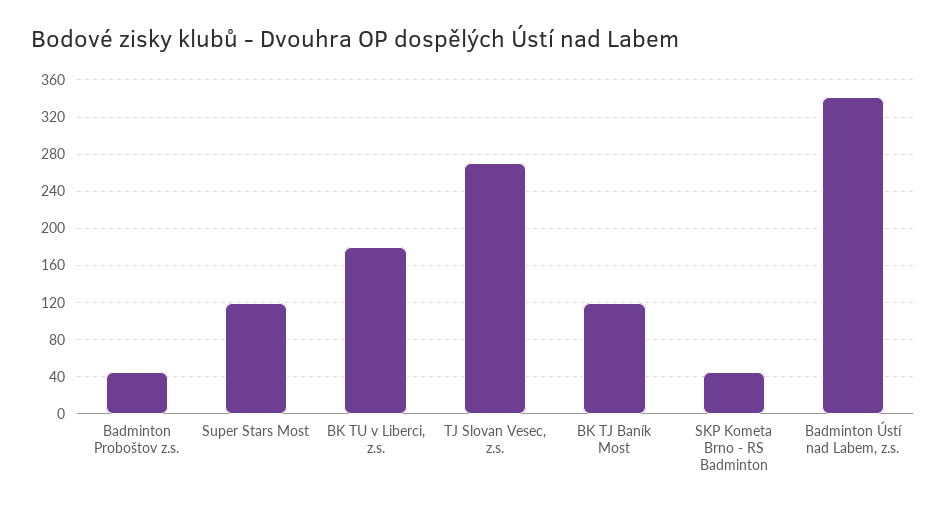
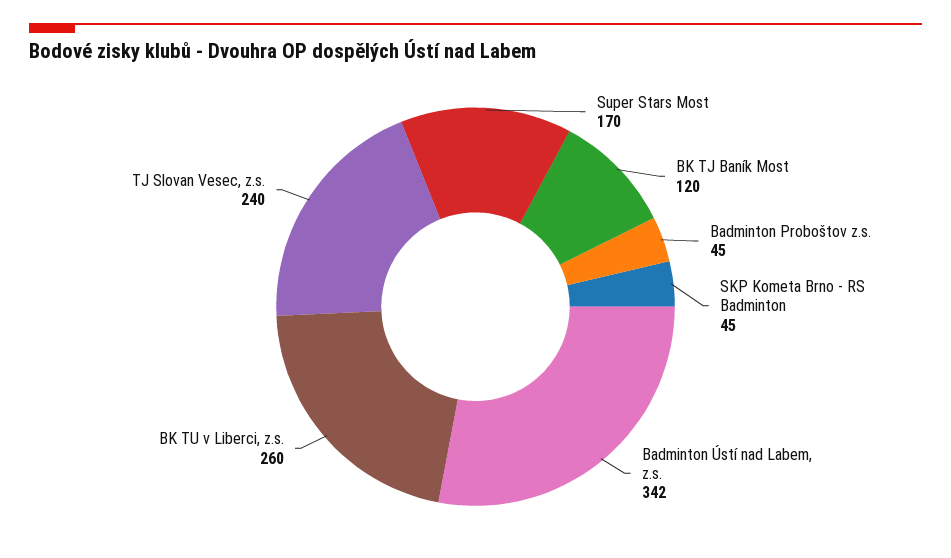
Super Stars Most: 120 -> 170
BK TU v Liberci, z.s.: 180 -> 260
TJ Slovan Vesec, z.s.: 270 -> 240

